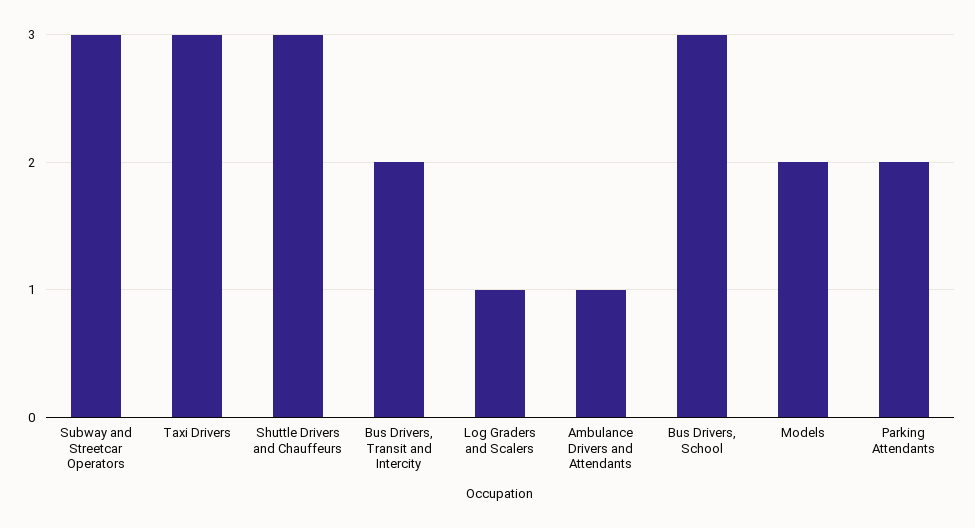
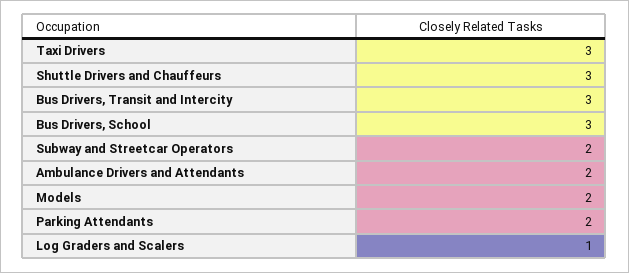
Subway and Streetcar Operators: 3 -> 2
Bus Drivers, Transit and Intercity: 2 -> 3
Ambulance Drivers and Attendants: 1 -> 2

